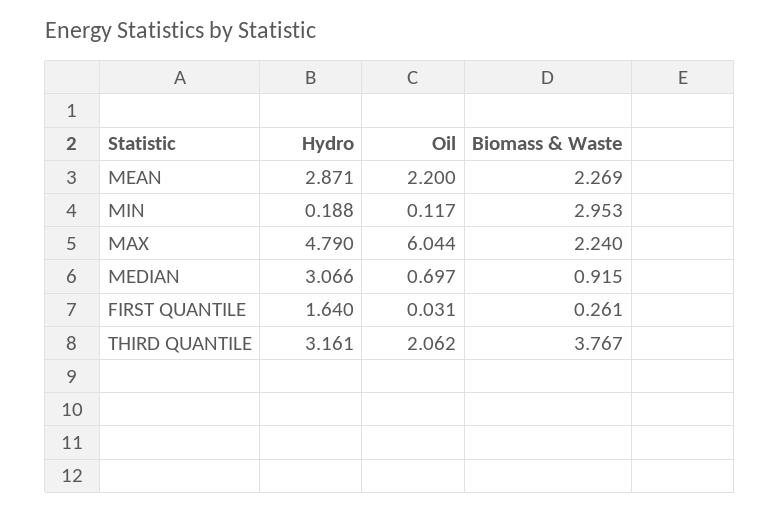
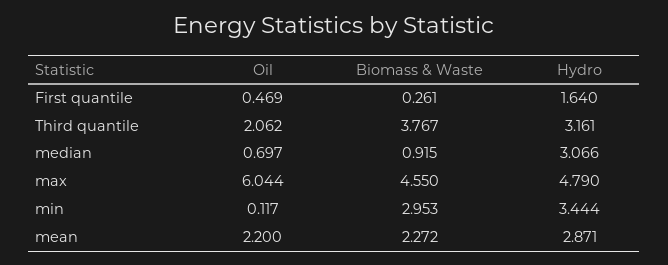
Biomass & Waste, MEAN: 2.269 -> 2.272
Hydro, MIN: 0.188 -> 3.444
Biomass & Waste, MAX: 2.24 -> 4.55
Oil, FIRST QUANTILE: 0.031 -> 0.469

